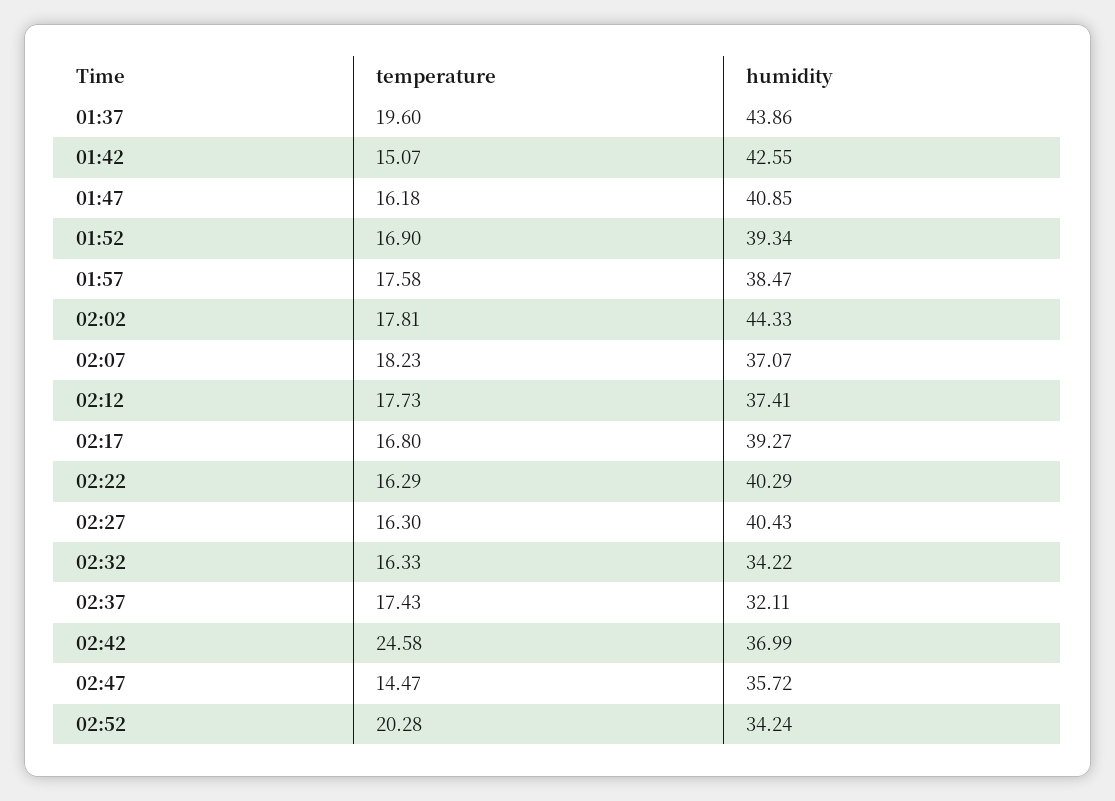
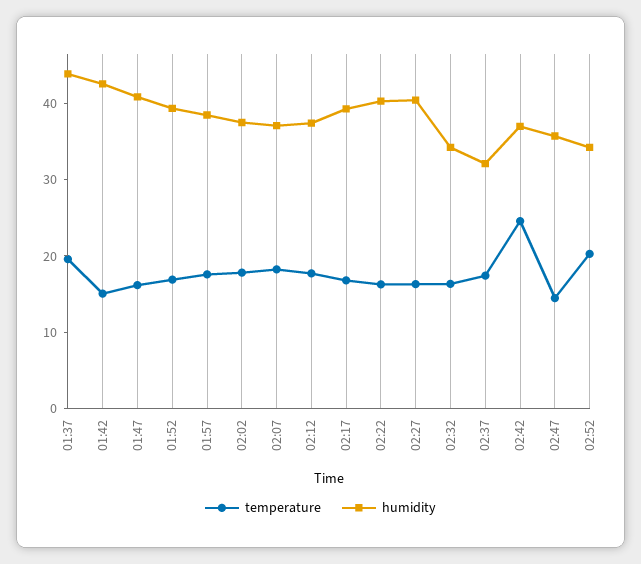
humidity, 02:02: 44.33 -> 38

